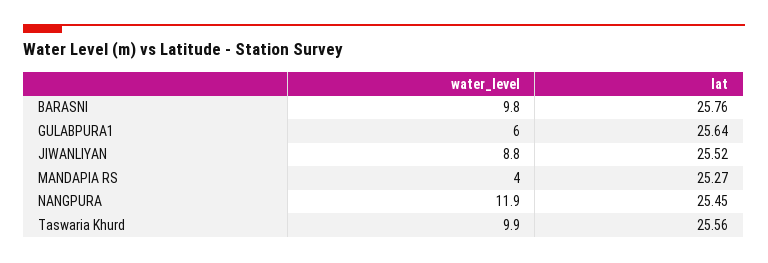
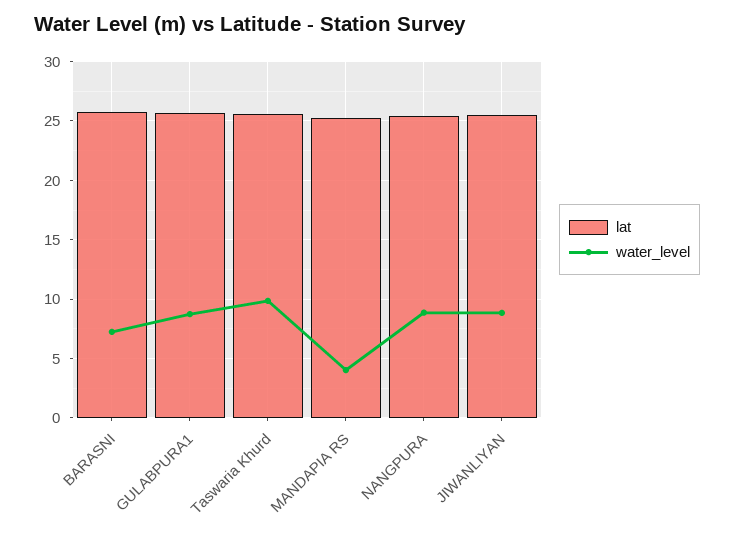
water_level, BARASNI: 9.8 -> 7
water_level, GULABPURA1: 6 -> 9
water_level, NANGPURA: 11.9 -> 9

